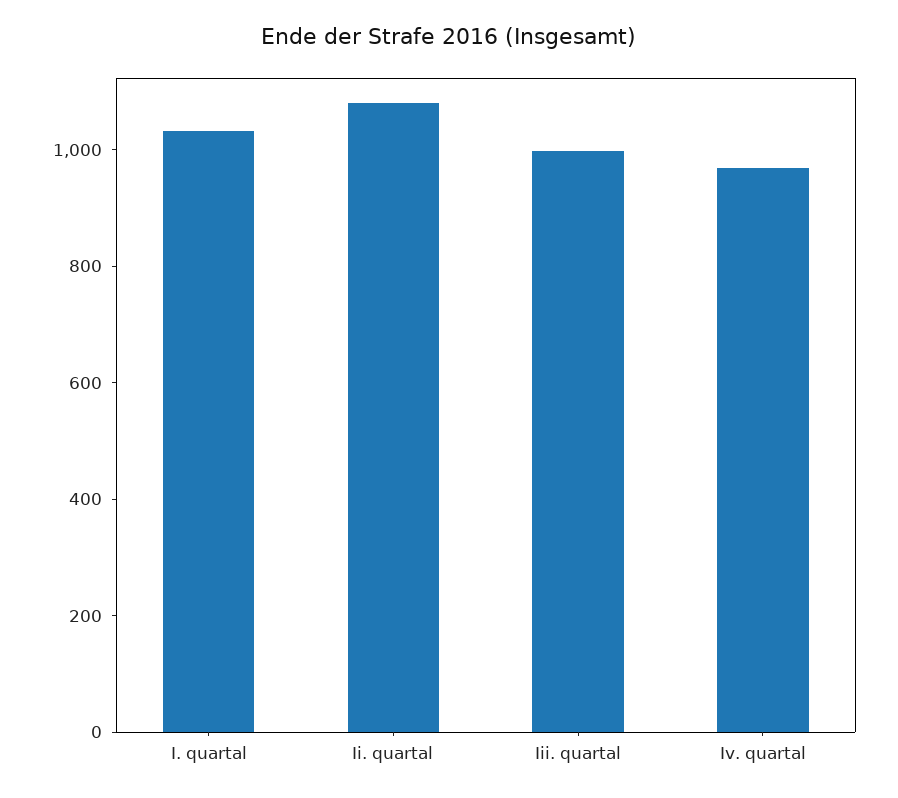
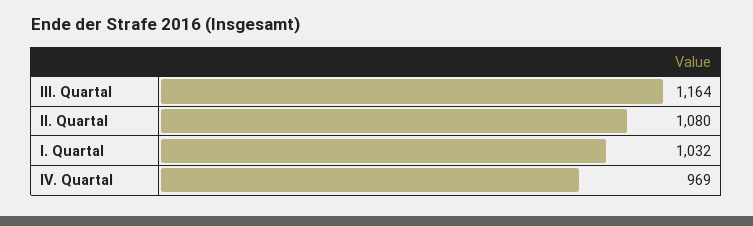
Iii. quartal: 1000 -> 1164

